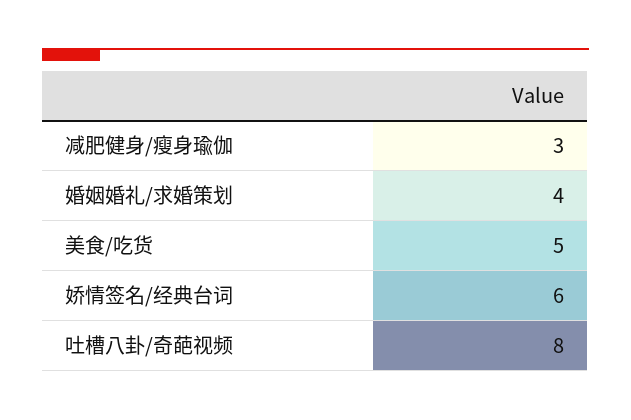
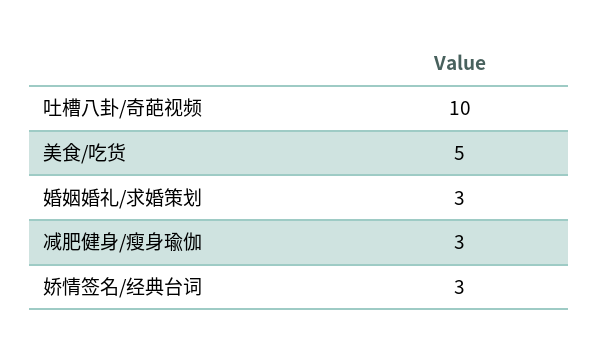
婚姻婚礼/求婚策划: 4 -> 3
娇情签名/经典台词: 6 -> 3
吐槽八卦/奇葩视频: 8 -> 10

